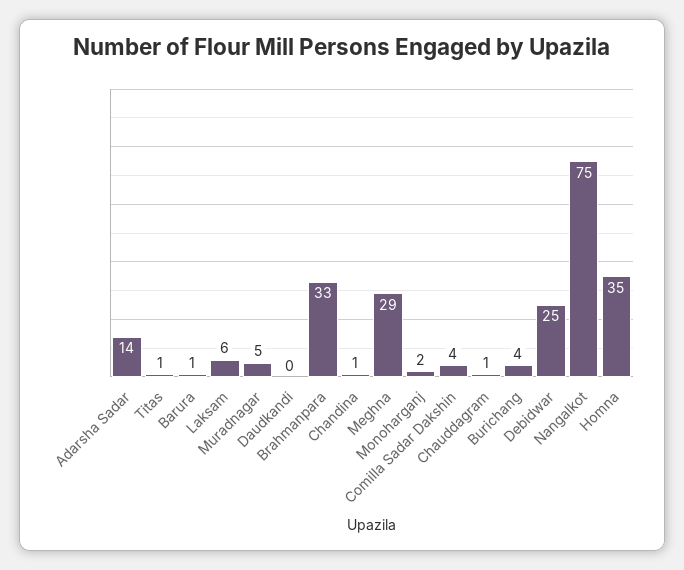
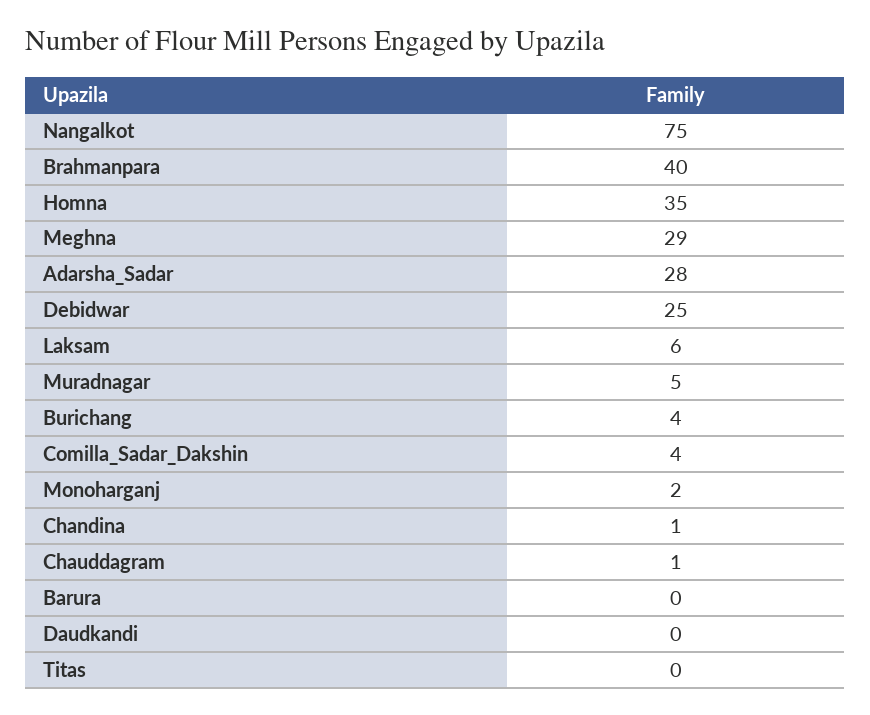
Adarsha Sadar: 14 -> 28
Titas: 1 -> 0
Barura: 1 -> 0
Brahmanpara: 33 -> 40

